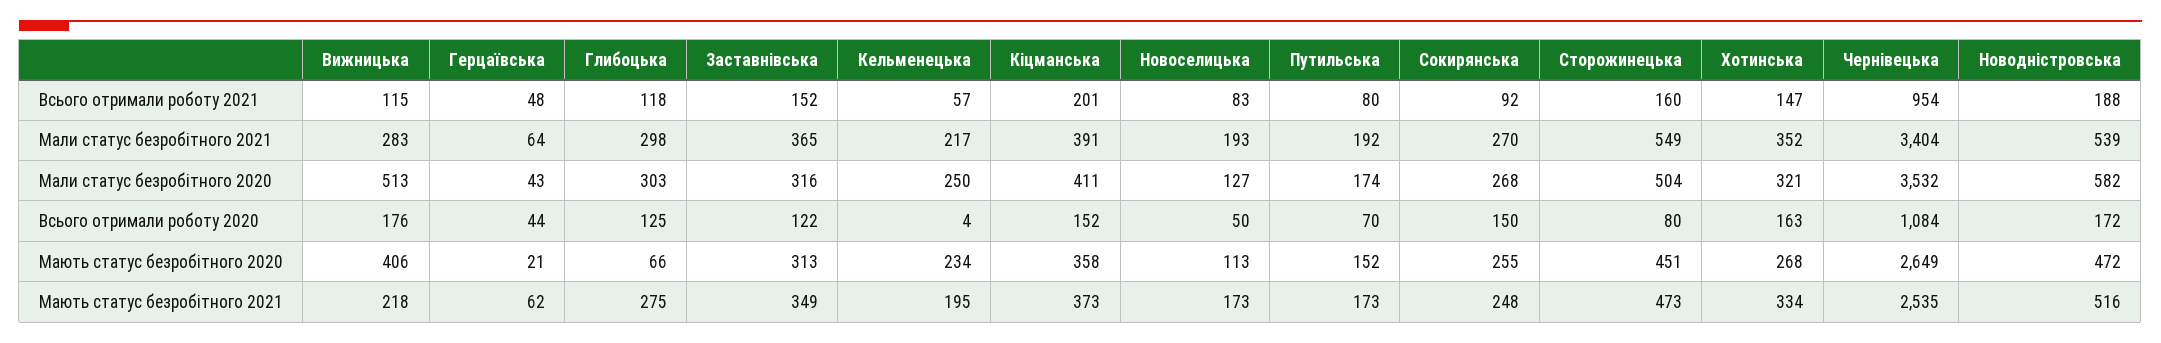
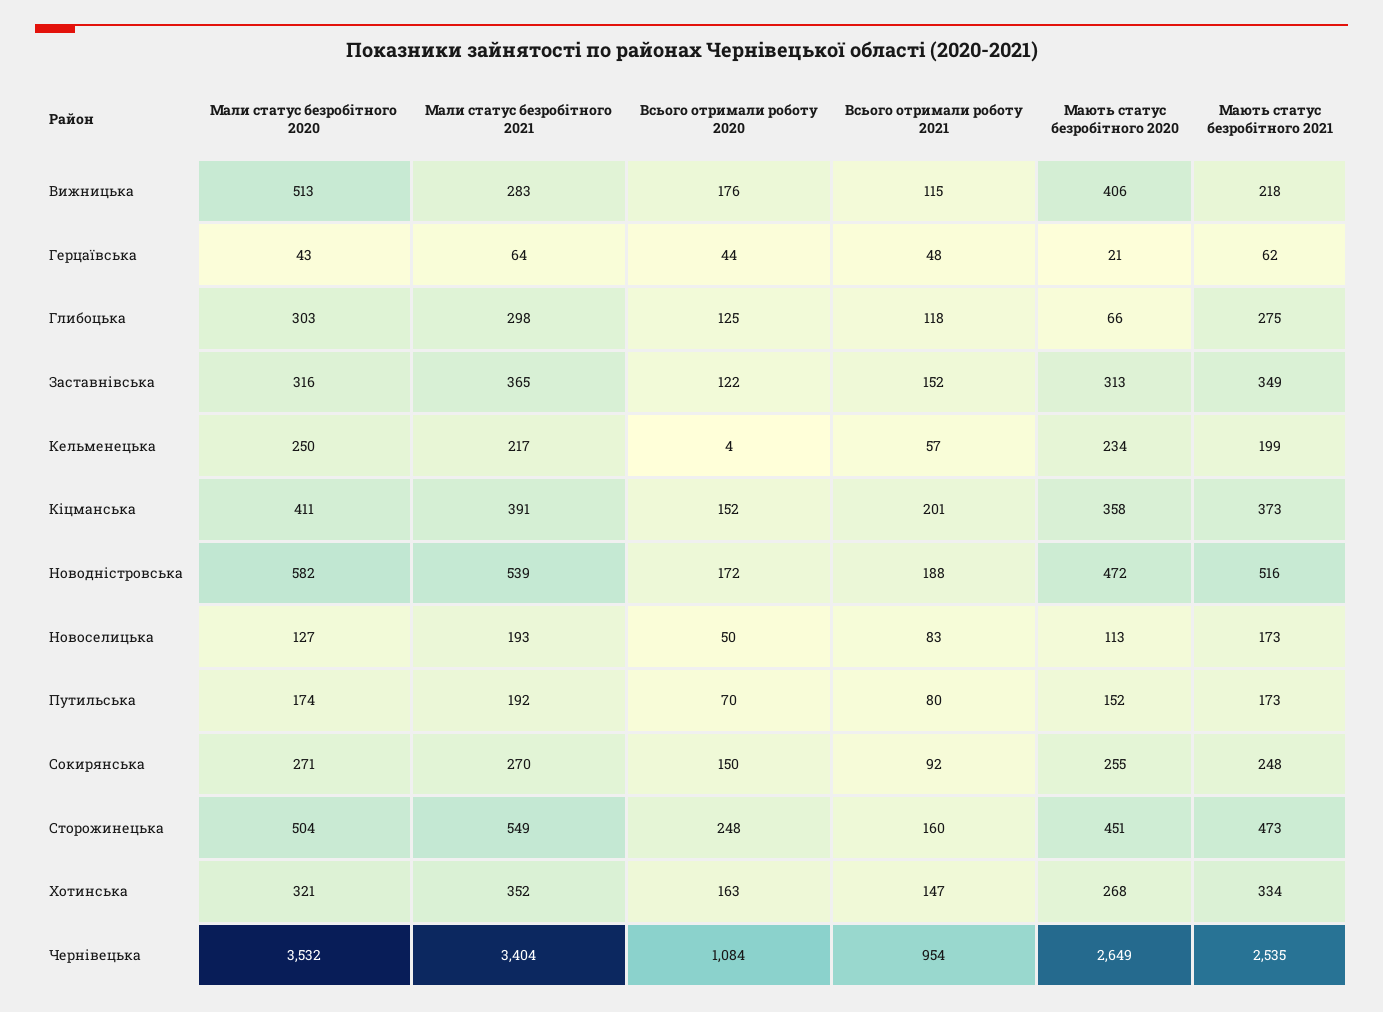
Сокирянська, Мали статус безробітного 2020: 268 -> 271
Сторожинецька, Всього отримали роботу 2020: 80 -> 248
Кельменецька, Мають статус безробітного 2021: 195 -> 199

